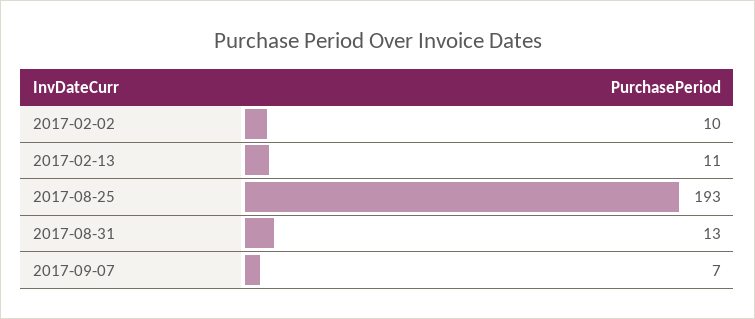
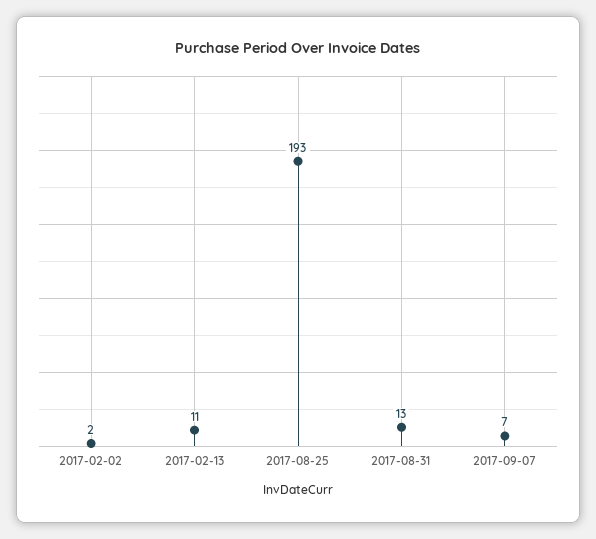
2017-02-02: 10 -> 2

